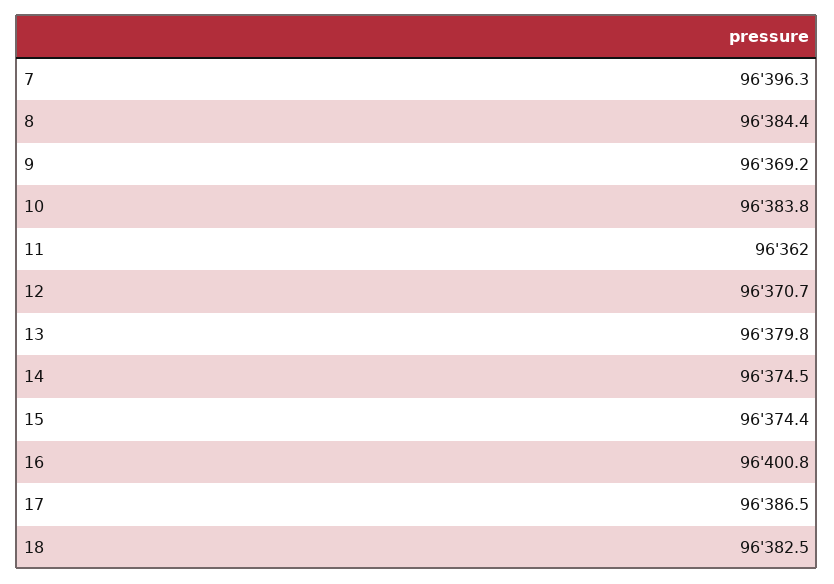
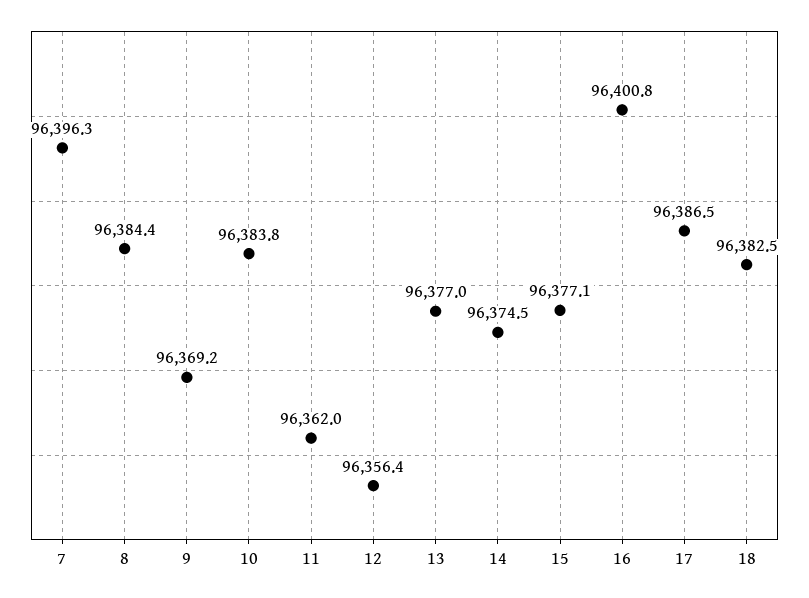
12: 96370.7 -> 96356.4
13: 96379.8 -> 96377
15: 96374.4 -> 96377.1

